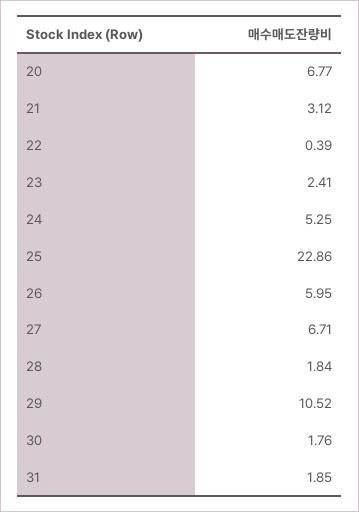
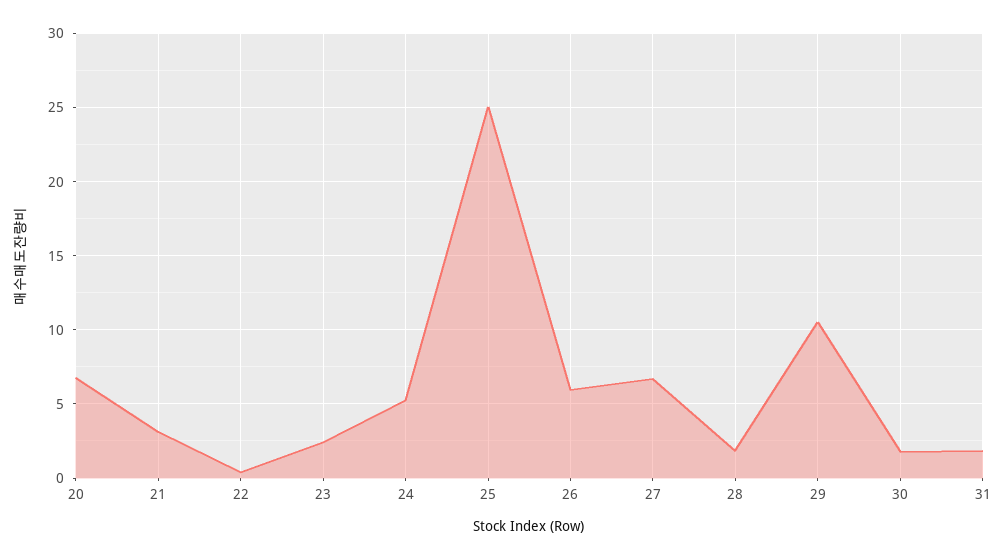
25: 22.86 -> 25

